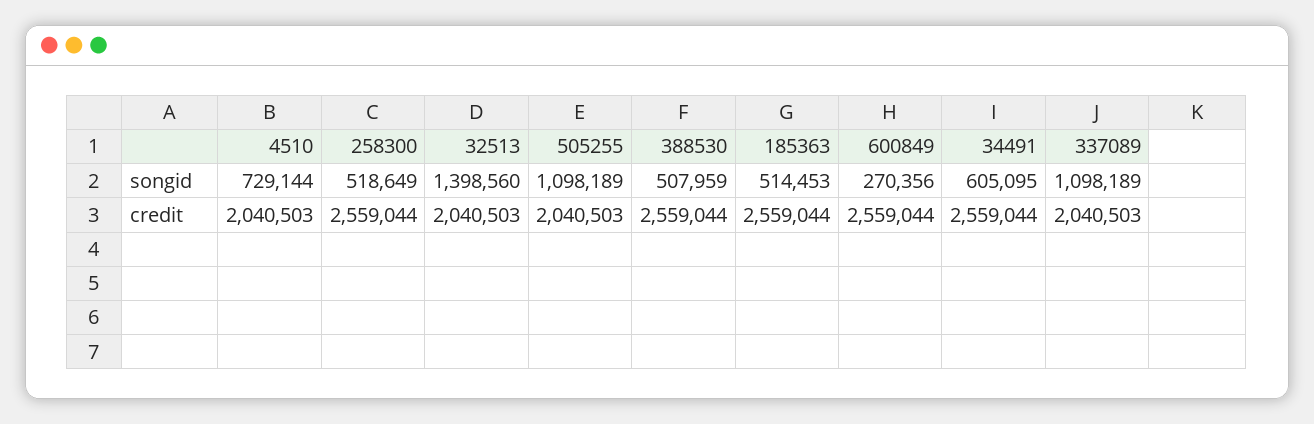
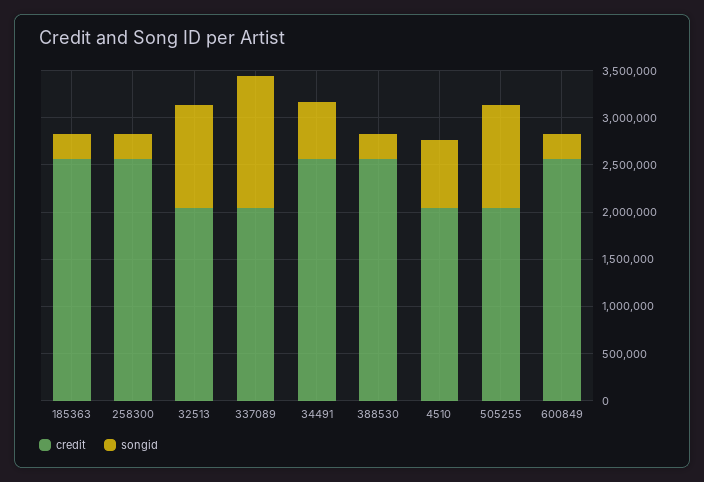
songid, 258300: 518649 -> 300000
songid, 32513: 1398560 -> 1100000
songid, 388530: 507959 -> 300000
songid, 185363: 514453 -> 300000
songid, 337089: 1098189 -> 1400000

